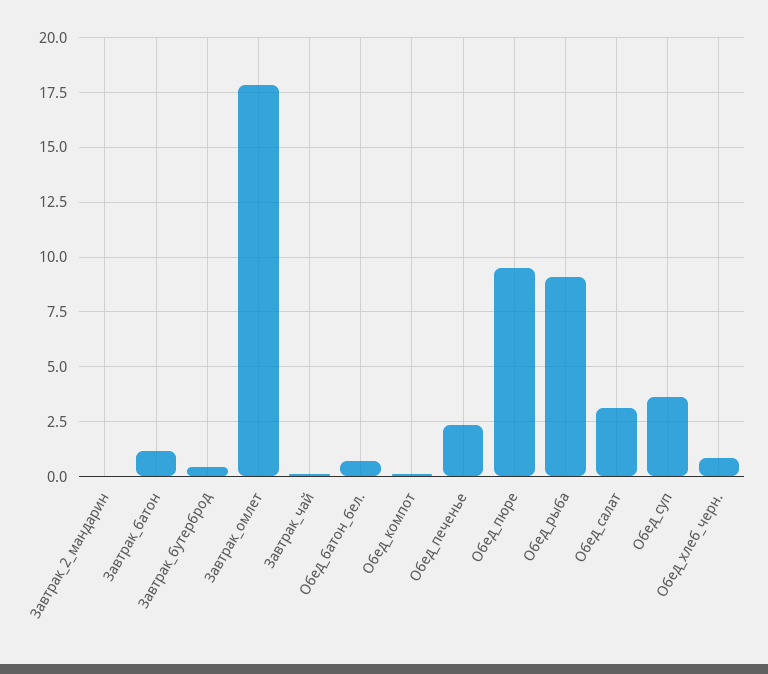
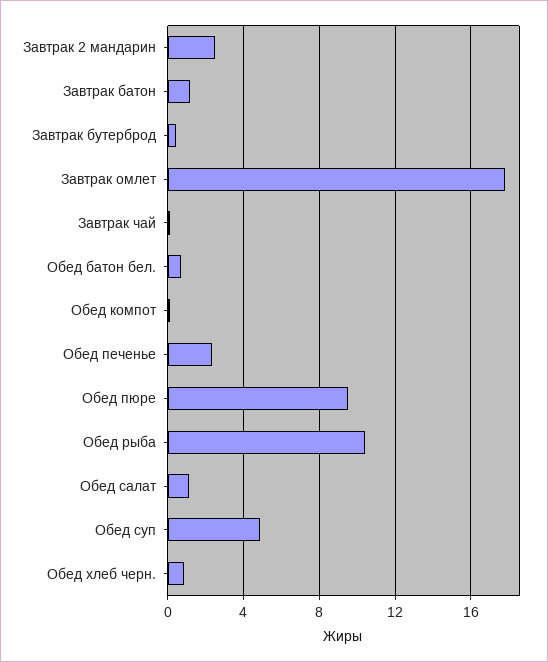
Завтрак_2_мандарин: 0 -> 2.5
Обед_рыба: 9 -> 10.5
Обед_салат: 3 -> 1
Обед_суп: 3.5 -> 5

